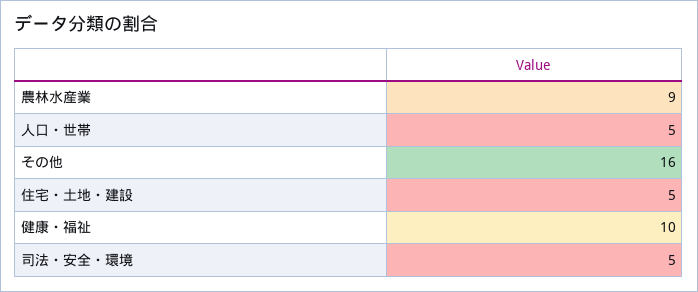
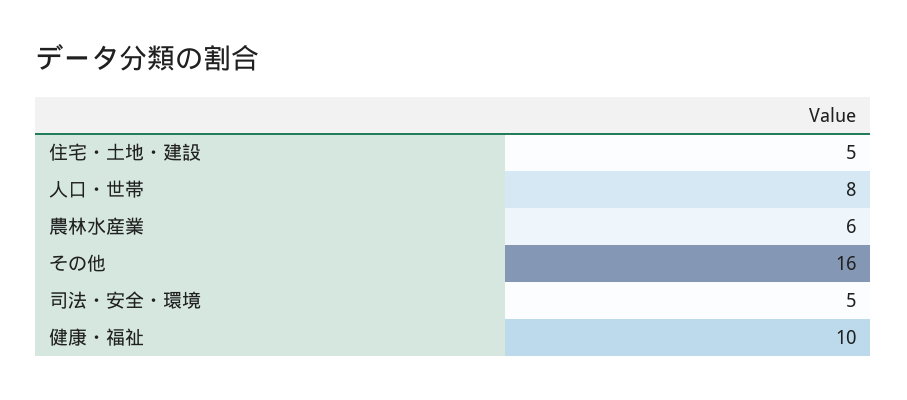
農林水産業: 9 -> 6
人口・世帯: 5 -> 8

